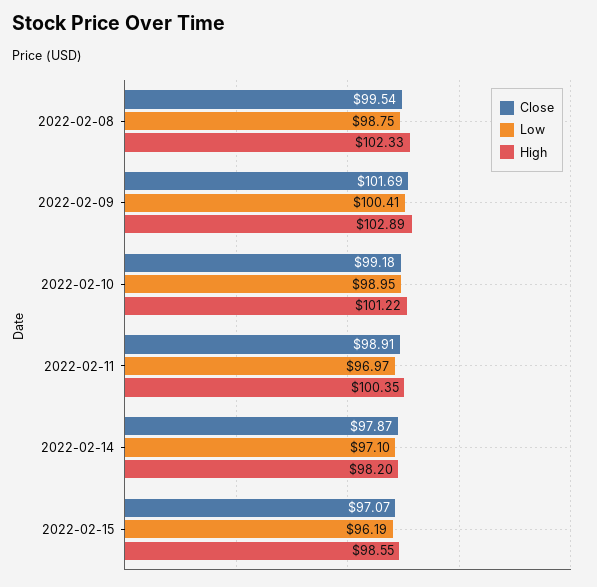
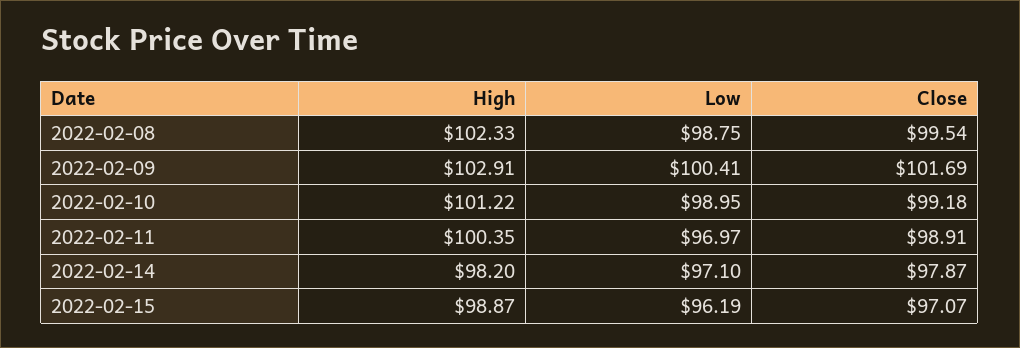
High, 2022-02-09: 102.89 -> 102.91
High, 2022-02-15: 98.55 -> 98.87

